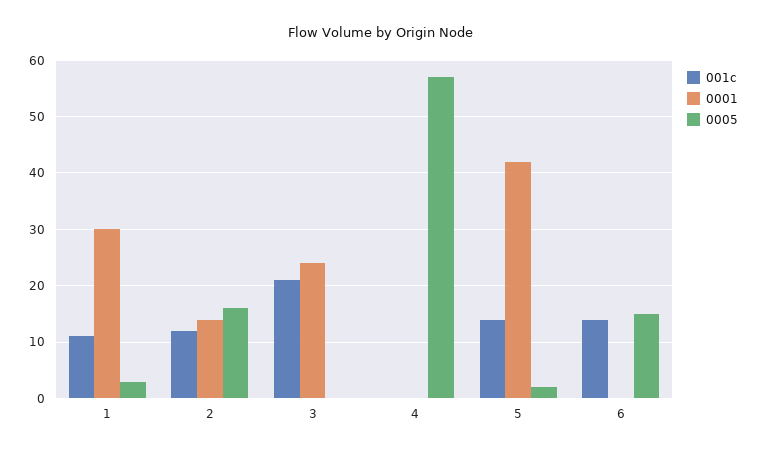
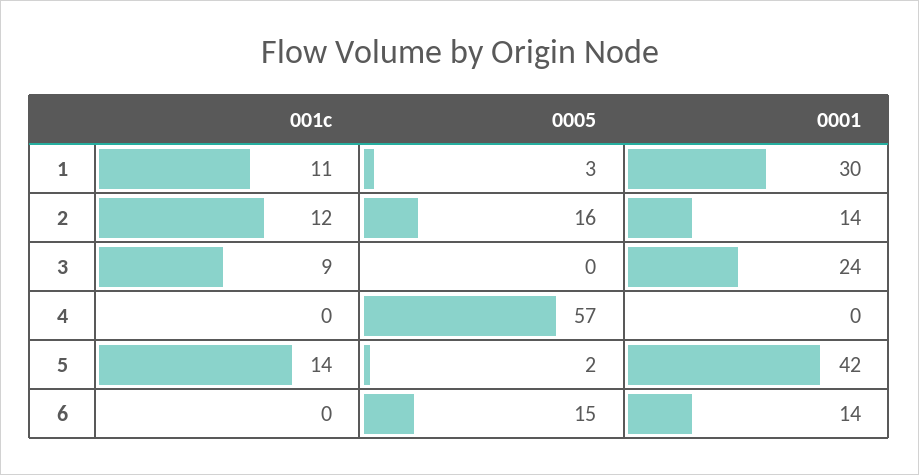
001c, 3: 20 -> 9
001c, 6: 15 -> 0
0001, 6: 0 -> 14

